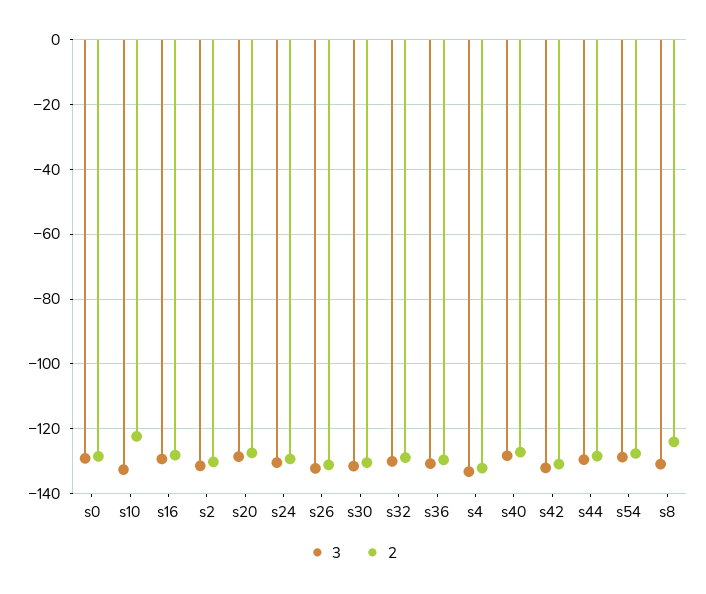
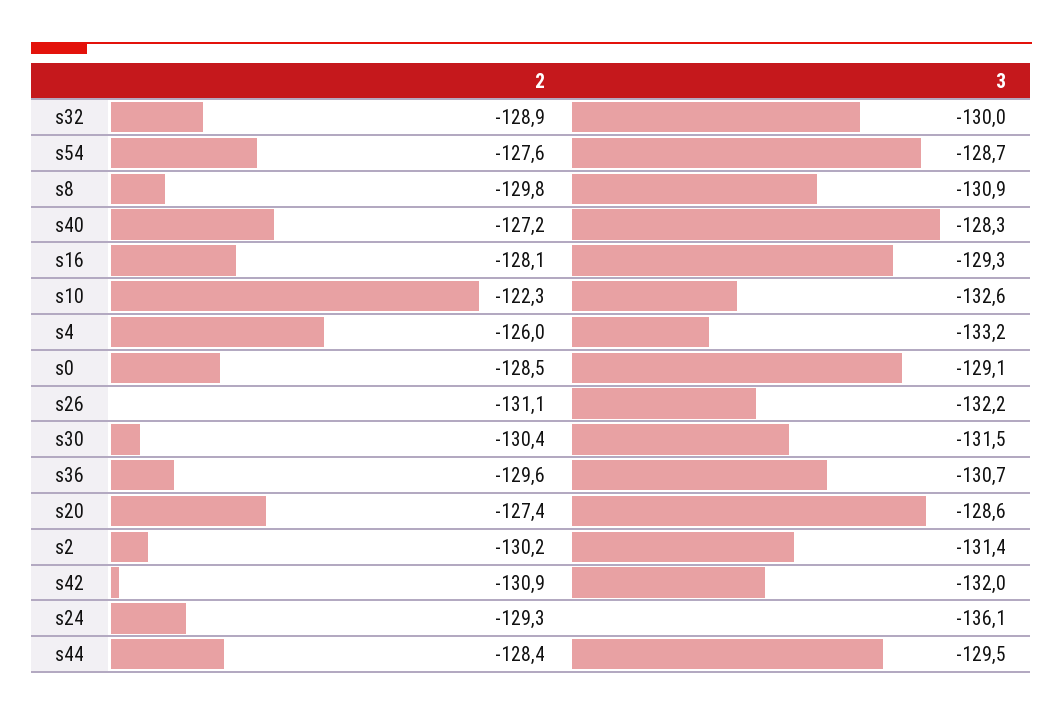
3, s24: -130 -> -136.1
2, s4: -132 -> -126
2, s8: -124 -> -129.8

